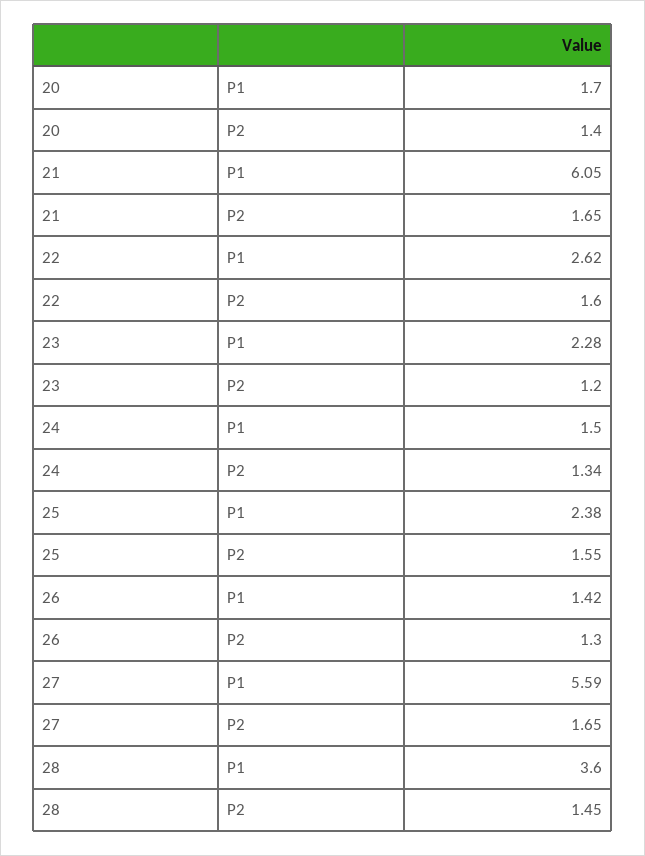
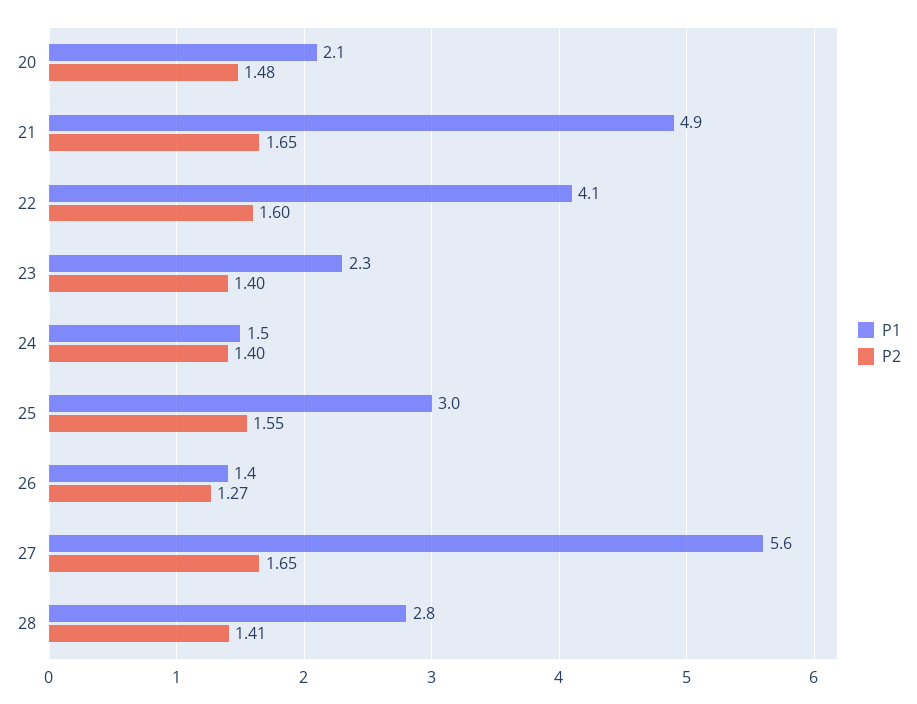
P1, 20: 1.7 -> 2.1
P2, 20: 1.4 -> 1.48
P1, 21: 6.05 -> 4.9
P1, 22: 2.62 -> 4.1
P2, 23: 1.2 -> 1.4
P2, 24: 1.34 -> 1.4
P1, 25: 2.38 -> 3
P2, 26: 1.3 -> 1.27
P1, 28: 3.6 -> 2.8
P2, 28: 1.45 -> 1.41

